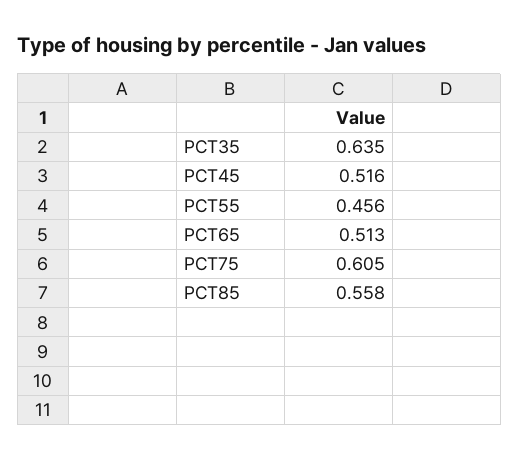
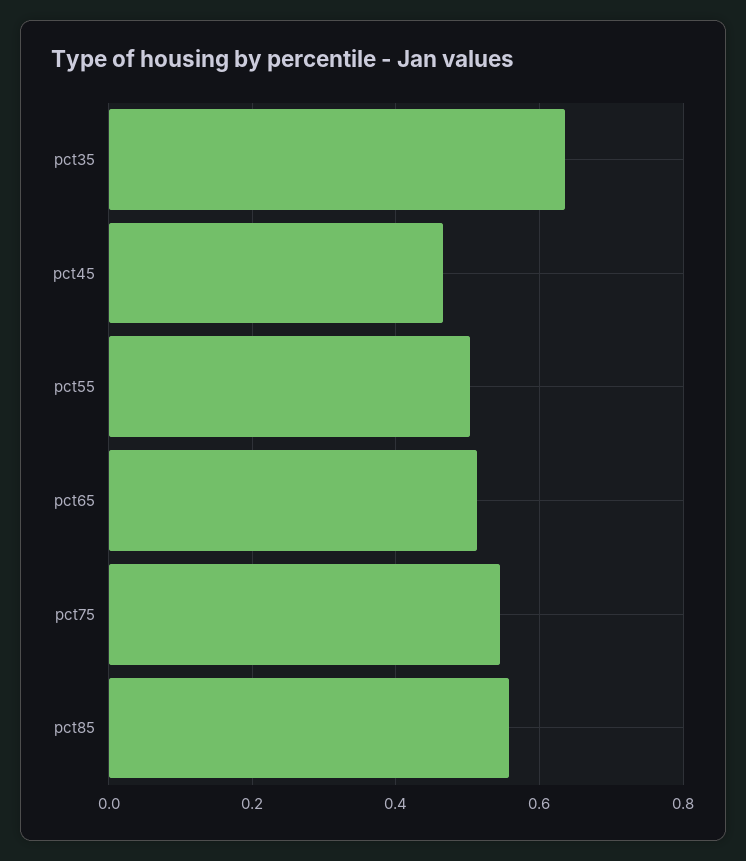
PCT45: 0.516 -> 0.46
PCT55: 0.456 -> 0.5
PCT75: 0.605 -> 0.54

